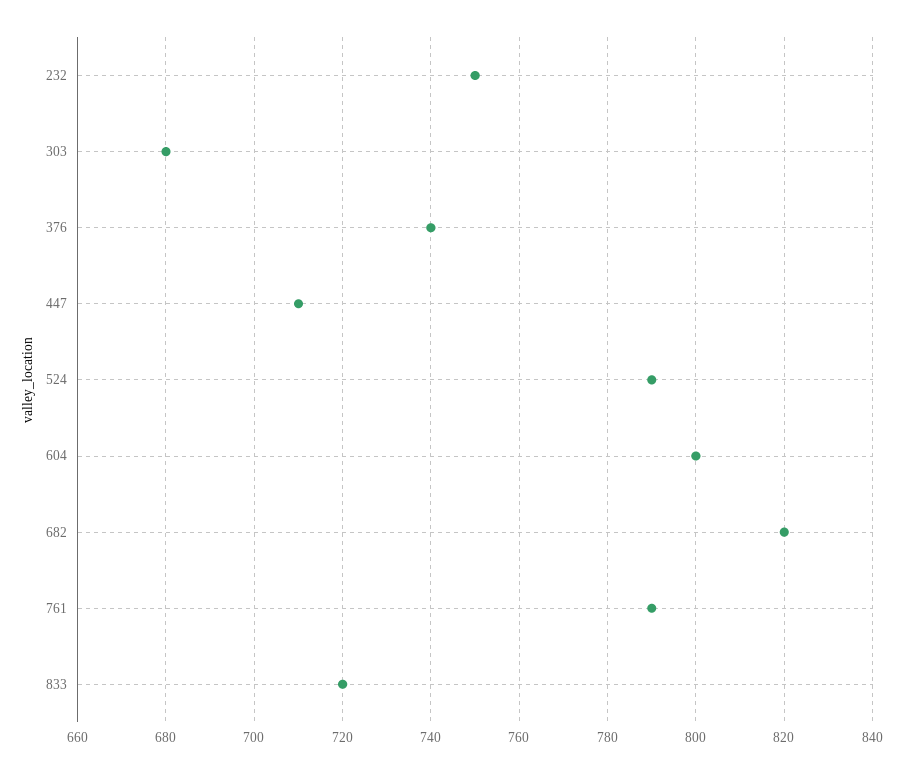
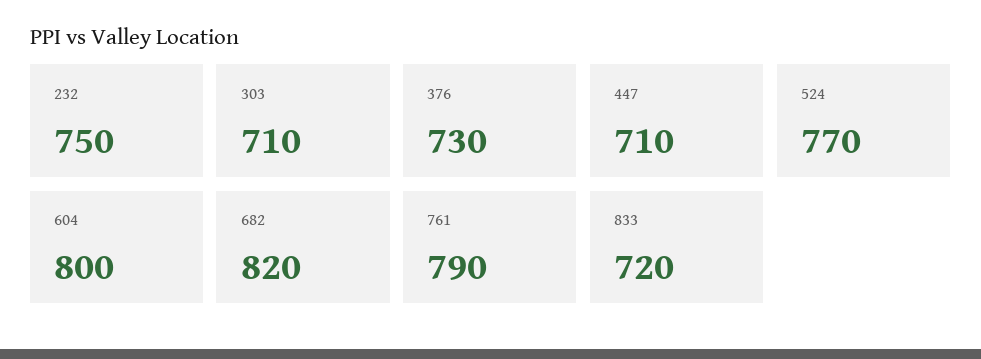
303: 680 -> 710
376: 740 -> 730
524: 790 -> 770

